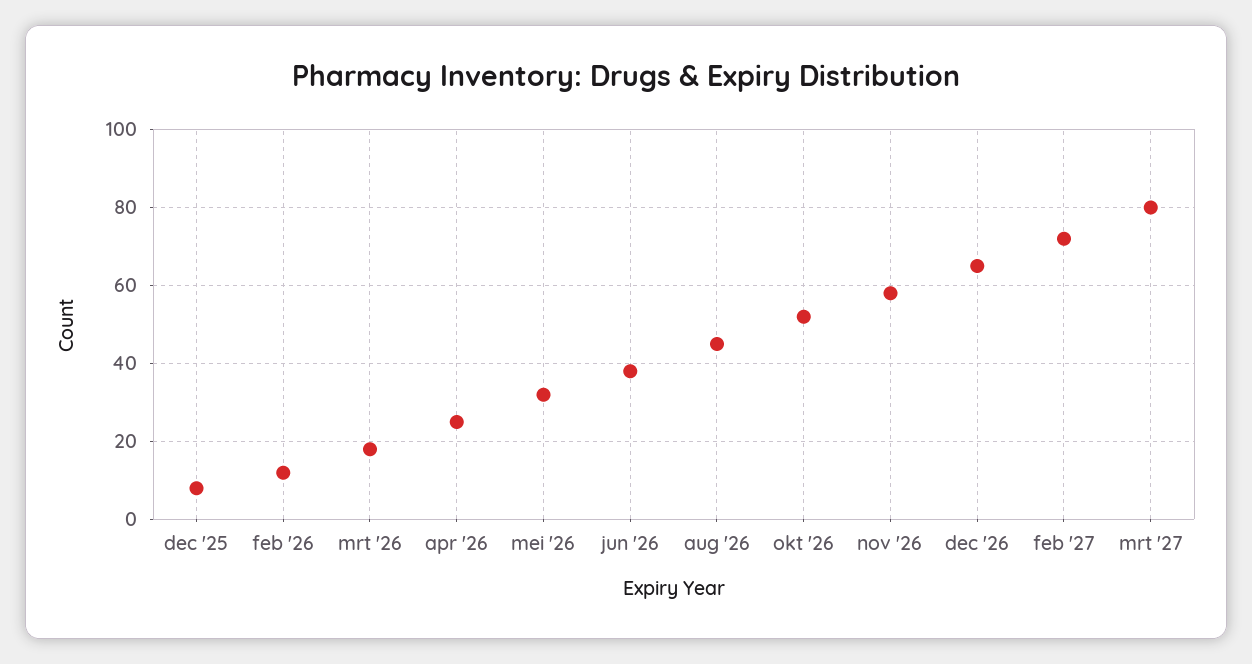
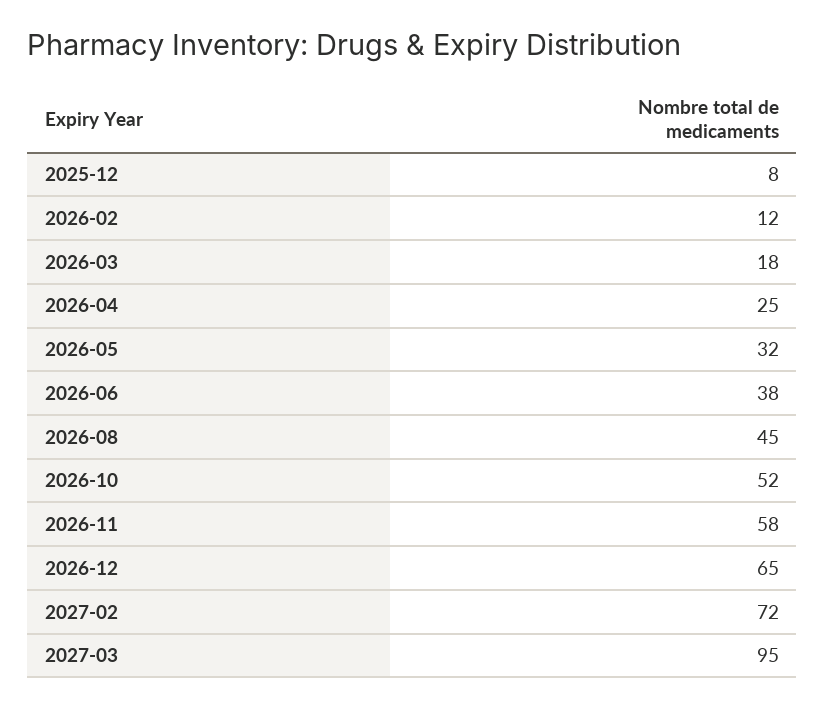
mrt '27: 80 -> 95

